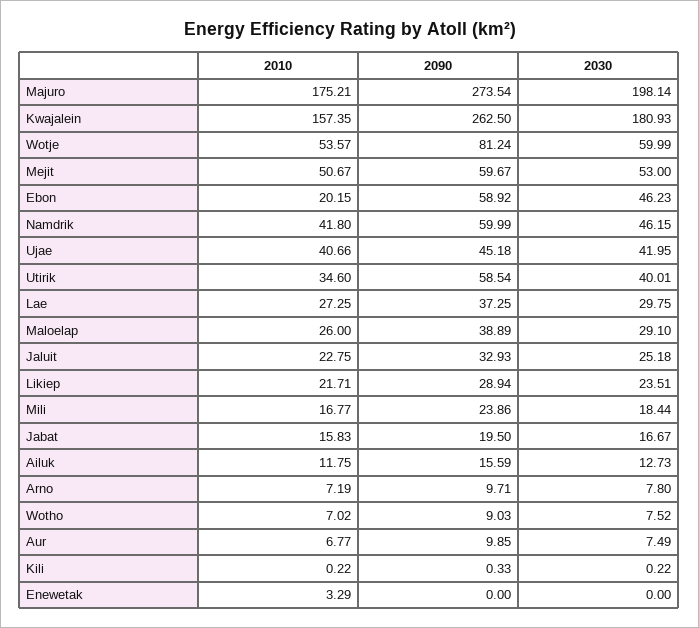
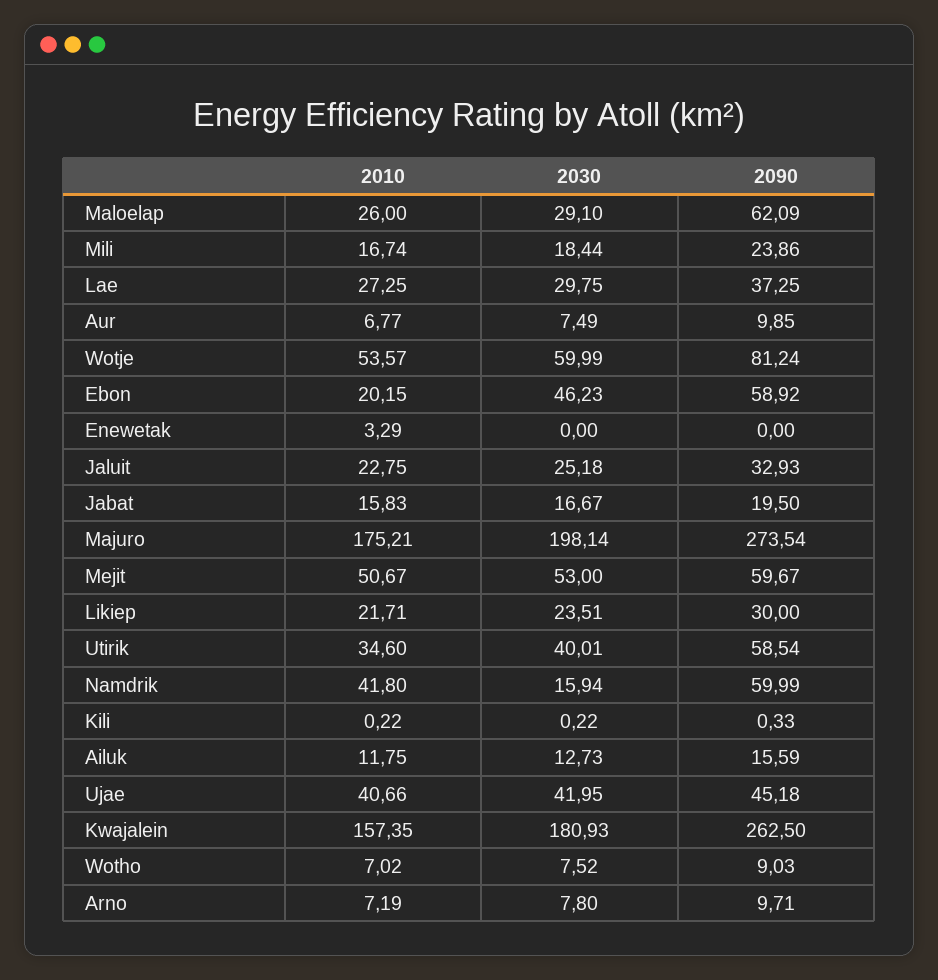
2030, Namdrik: 46.15 -> 15.94
2090, Maloelap: 38.89 -> 62.09
2090, Likiep: 28.94 -> 30
2010, Mili: 16.77 -> 16.74

